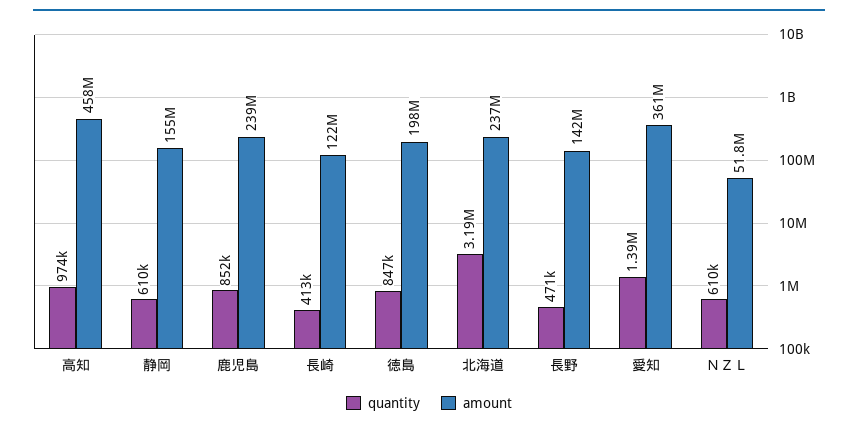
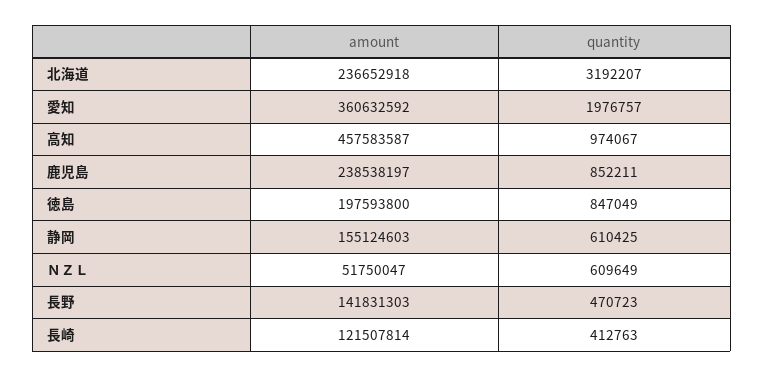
quantity, 愛知: 1390000 -> 1976757

